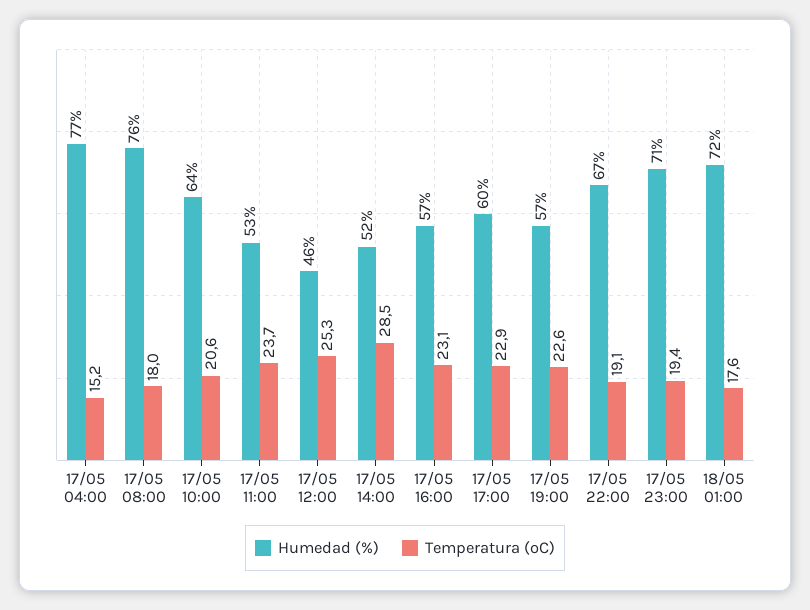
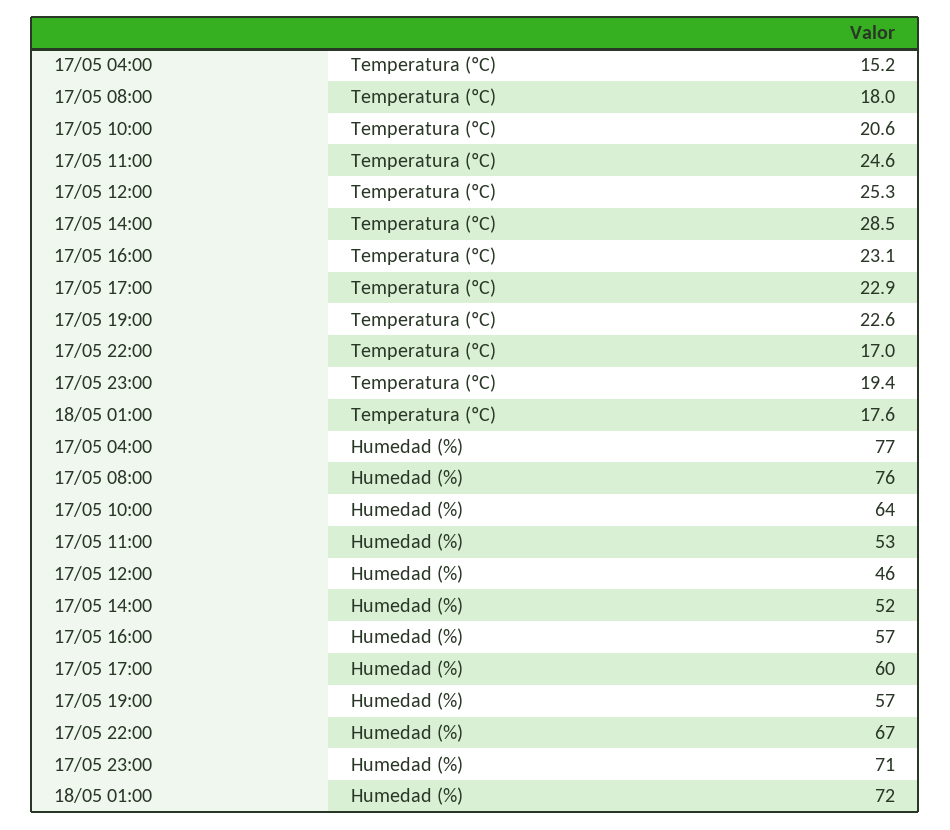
Temperatura (ºC), 17/05 11:00: 23.7 -> 24.6
Temperatura (ºC), 17/05 22:00: 19.1 -> 17

